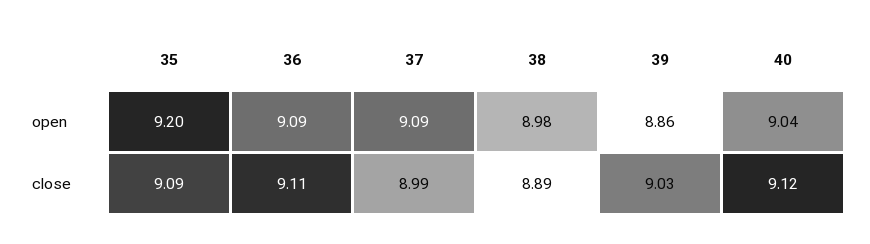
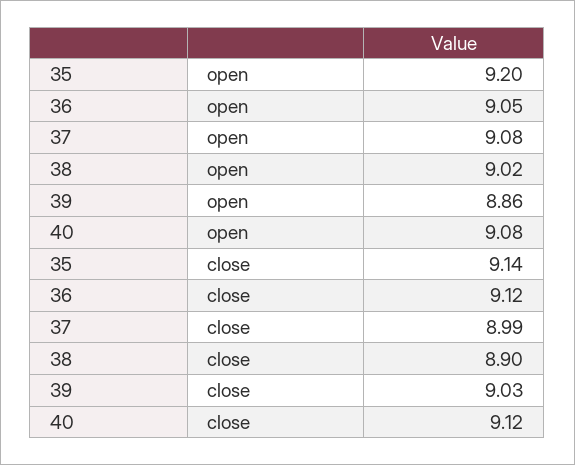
36, open: 9.09 -> 9.05
37, open: 9.09 -> 9.08
38, open: 8.98 -> 9.02
40, open: 9.04 -> 9.08
35, close: 9.09 -> 9.14
36, close: 9.11 -> 9.12
38, close: 8.89 -> 8.9

